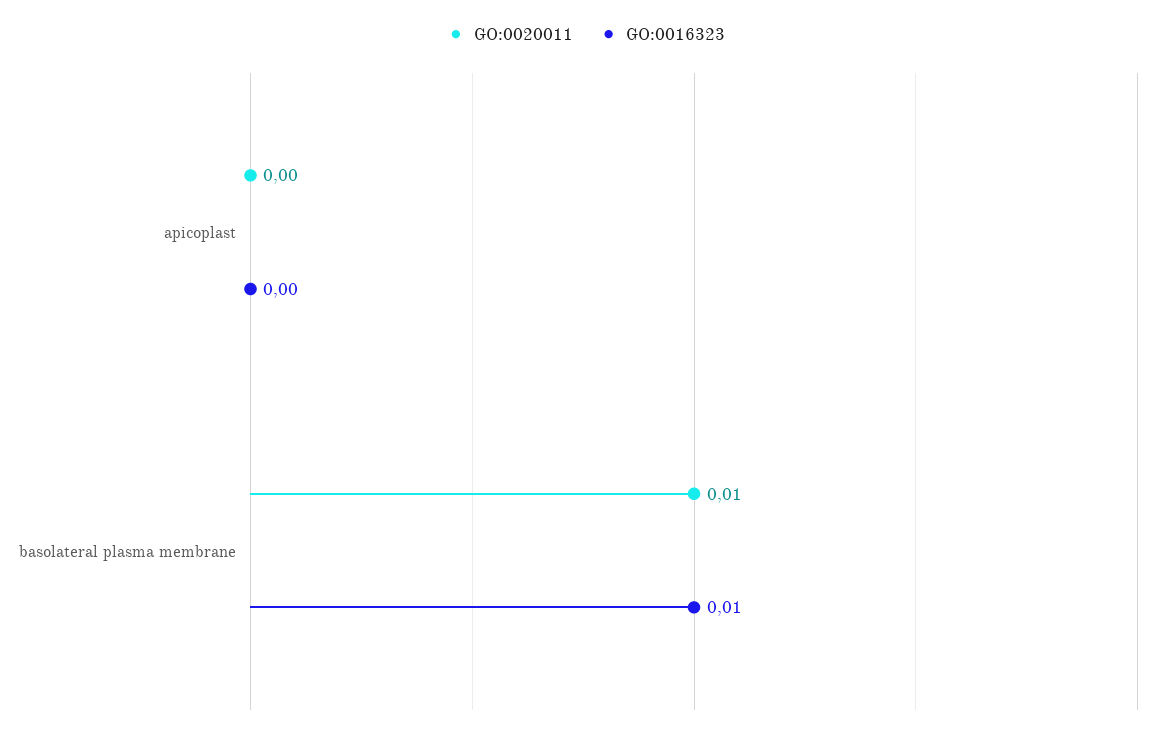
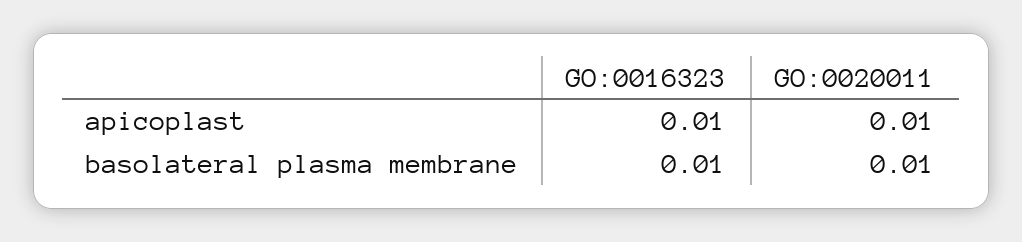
GO:0020011, apicoplast: 0 -> 0.01
GO:0016323, apicoplast: 0 -> 0.01

